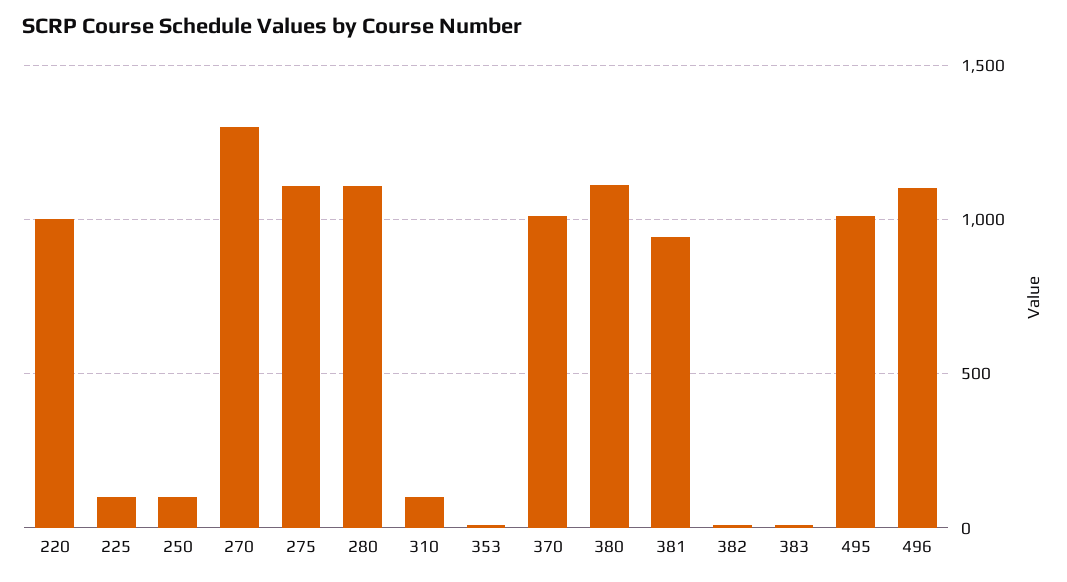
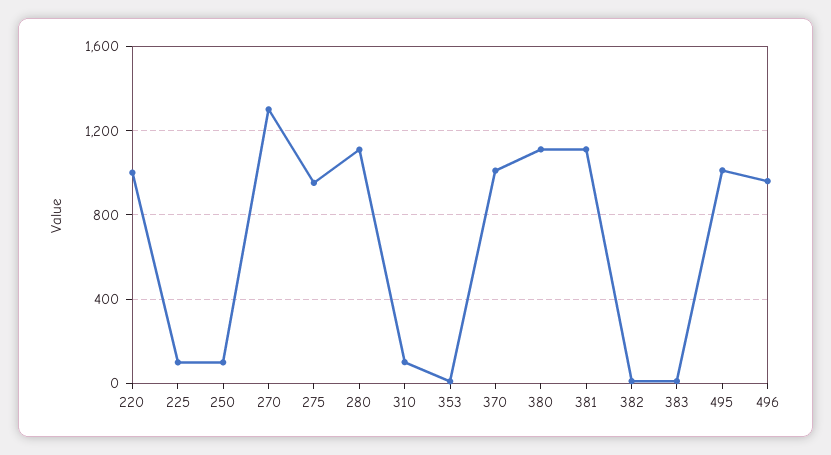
275: 1100 -> 950
381: 950 -> 1100
496: 1100 -> 950

